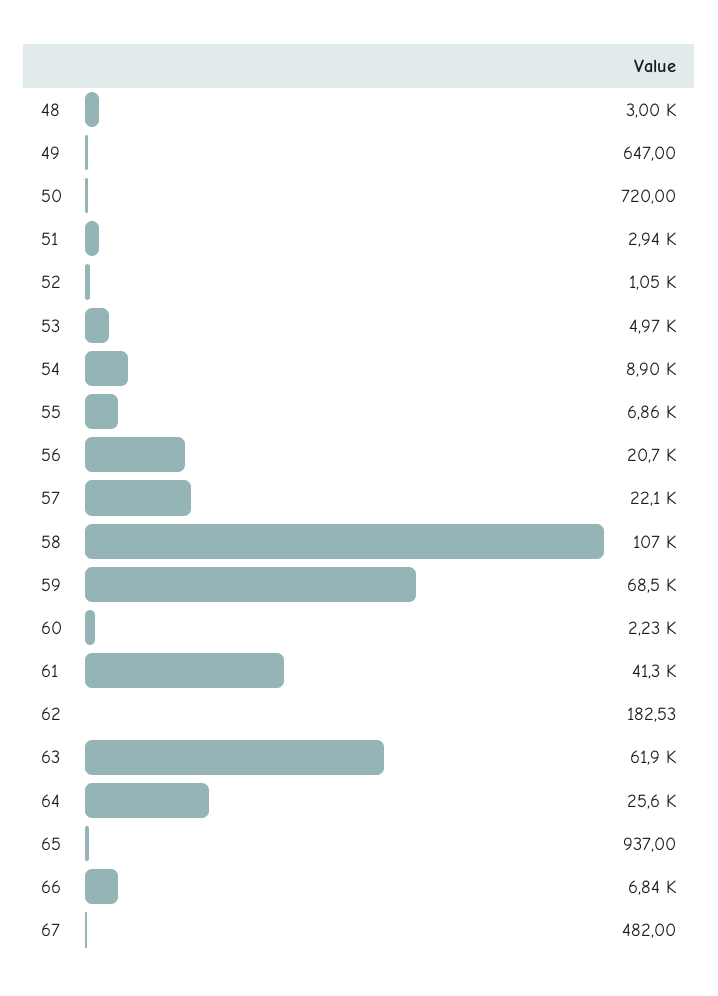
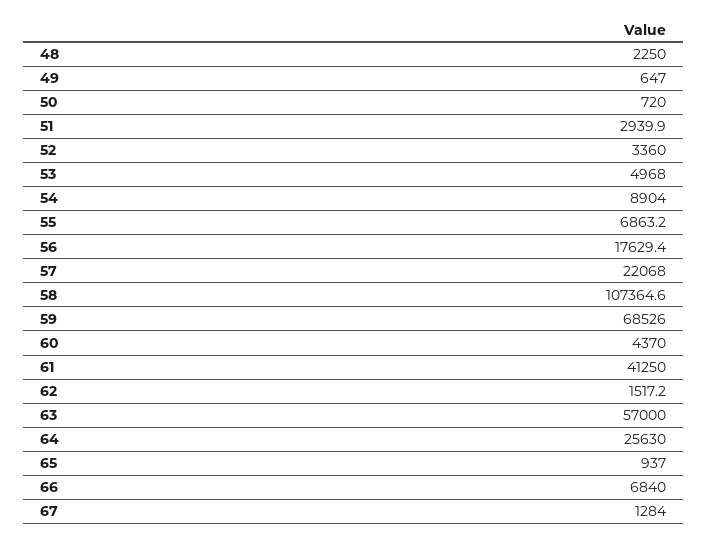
48: 3000 -> 2250
52: 1050 -> 3360
56: 20700 -> 17629.4
60: 2230 -> 4370
62: 182.53 -> 1517.2
63: 61900 -> 57000
67: 482 -> 1284

